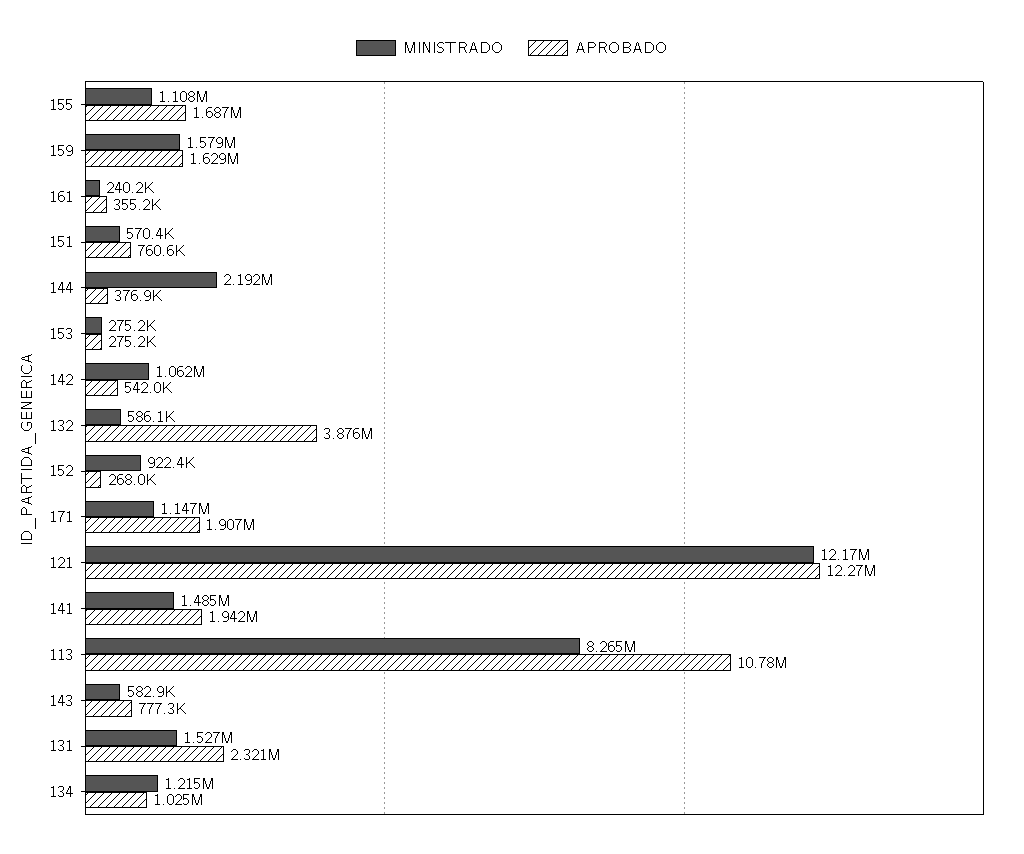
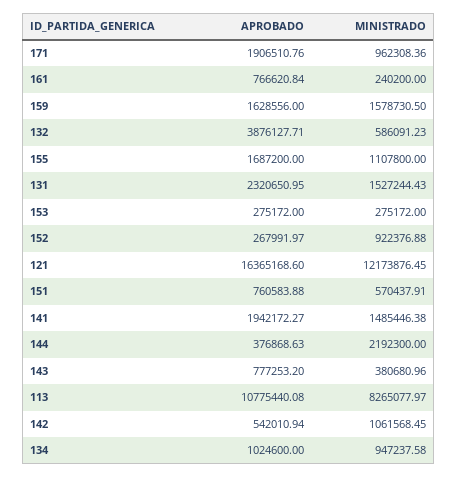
APROBADO, 161: 355200 -> 766620.84
MINISTRADO, 171: 1147000 -> 962308.36
APROBADO, 121: 12270000 -> 16365168.6
MINISTRADO, 143: 582900 -> 380680.96
MINISTRADO, 134: 1215000 -> 947237.58

